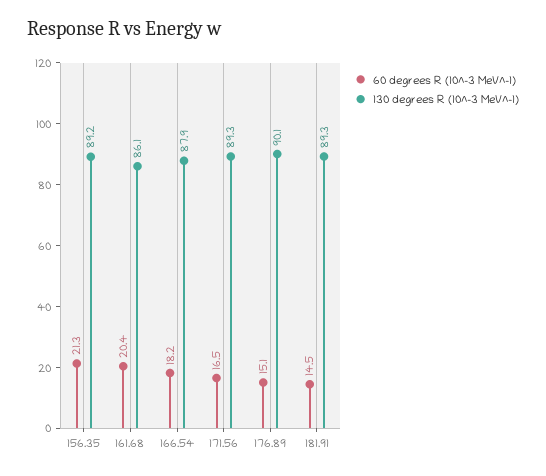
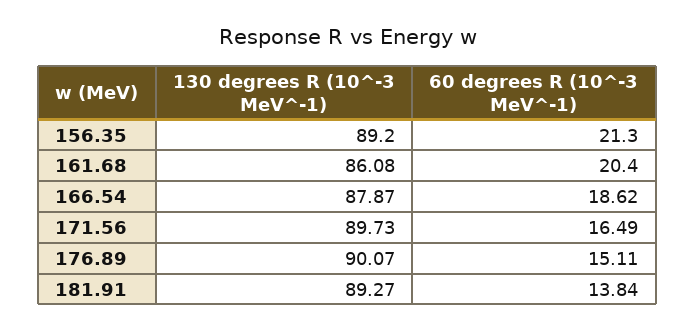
60 degrees R (10^-3 MeV^-1), 166.54: 18.2 -> 18.62
130 degrees R (10^-3 MeV^-1), 171.56: 89.3 -> 89.73
60 degrees R (10^-3 MeV^-1), 181.91: 14.5 -> 13.84

